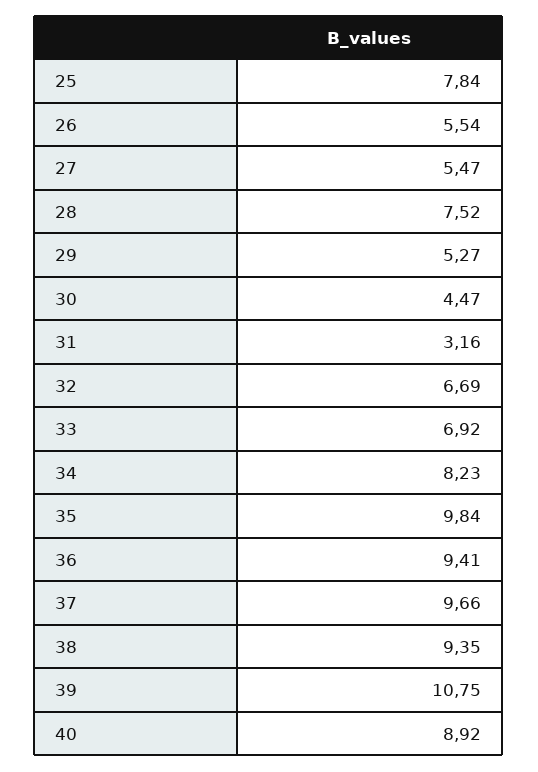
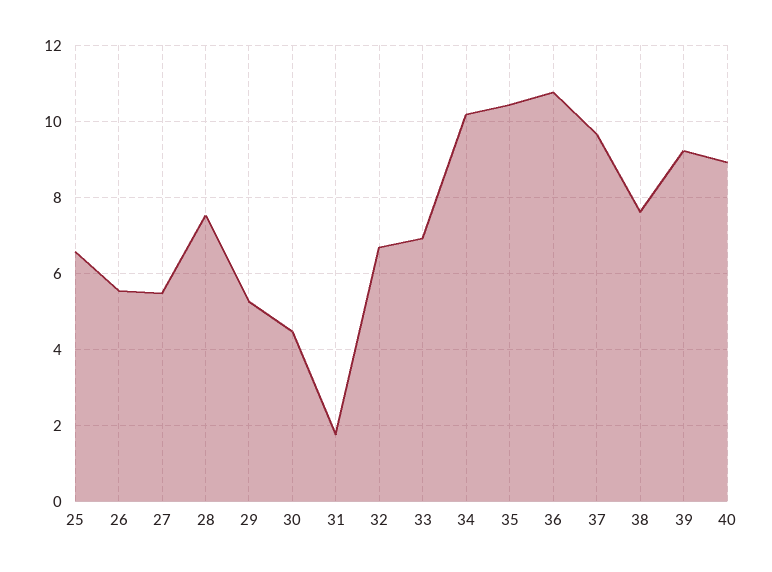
25: 7.84 -> 6.6
31: 3.16 -> 1.8
34: 8.23 -> 10.2
35: 9.84 -> 10.4
36: 9.41 -> 10.8
38: 9.35 -> 7.6
39: 10.75 -> 9.2

